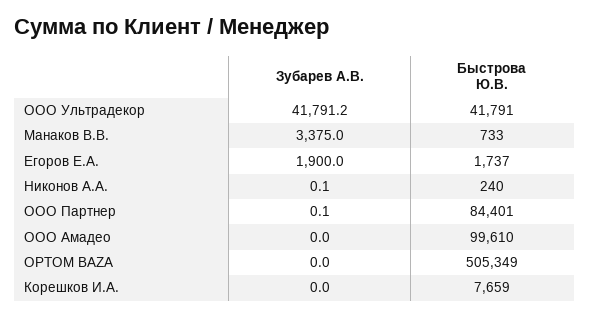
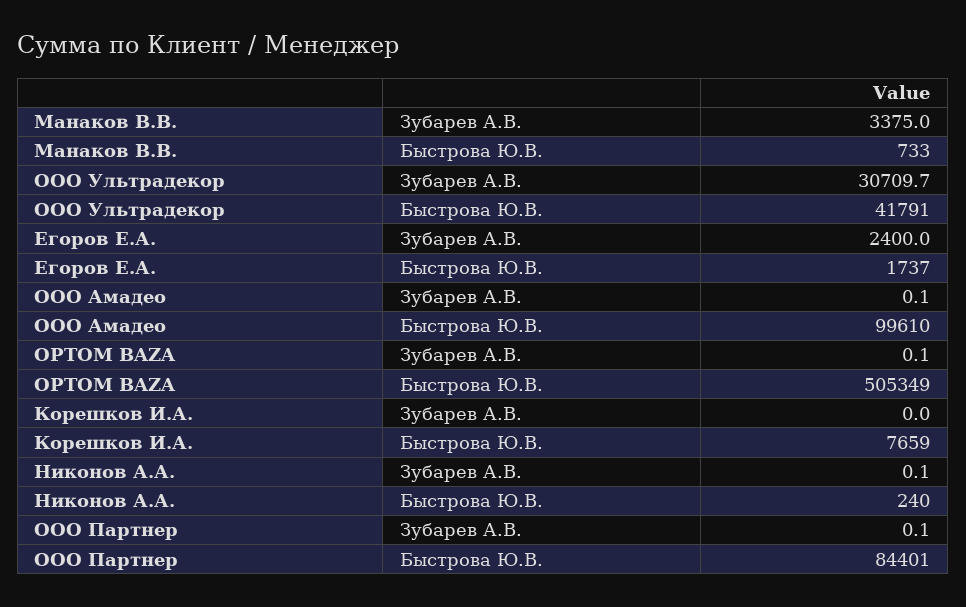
Зубарев А.В., ООО Ультрадекор: 41791.2 -> 30709.7
Зубарев А.В., Егоров Е.А.: 1900 -> 2400
Зубарев А.В., ООО Амадео: 0 -> 0.1
Зубарев А.В., OPTOM BAZA: 0 -> 0.1

